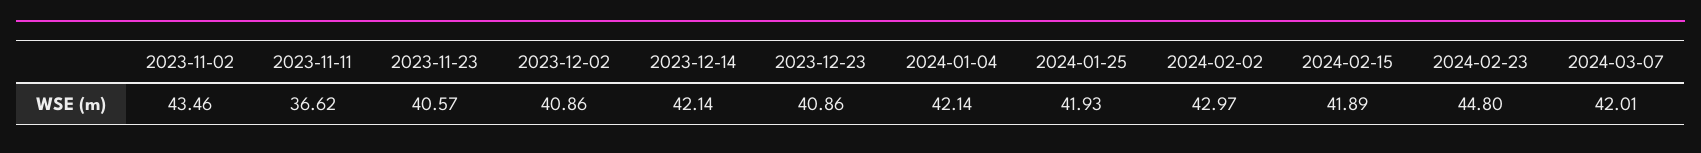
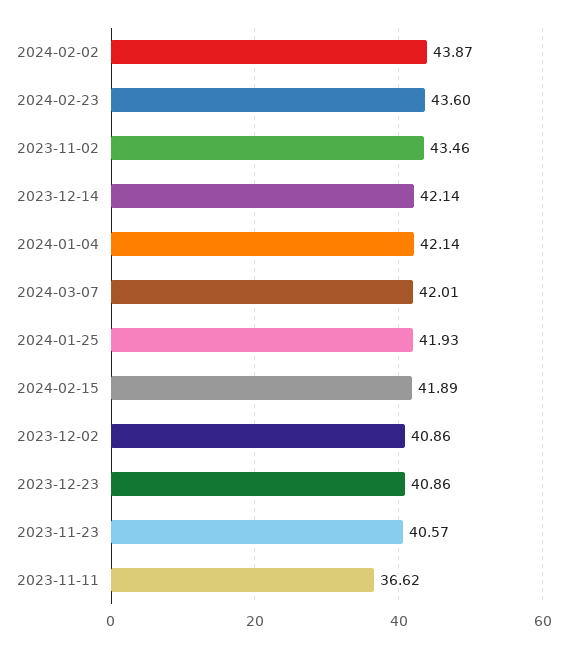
2024-02-02: 42.97 -> 43.87
2024-02-23: 44.8 -> 43.6

